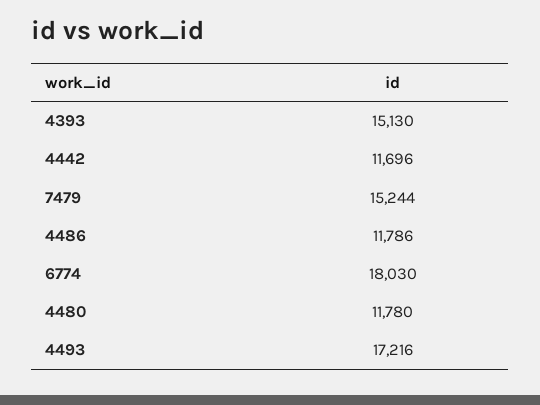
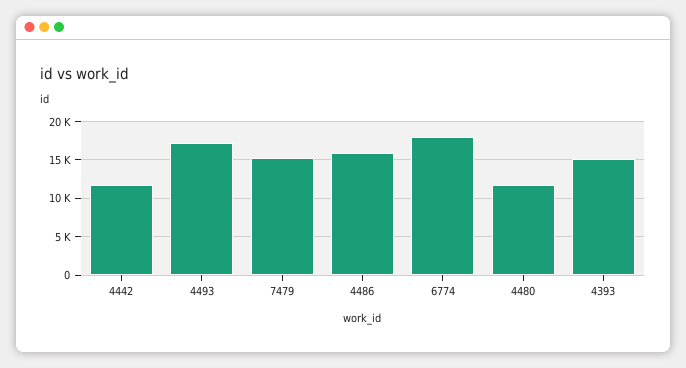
4486: 11786 -> 16000

